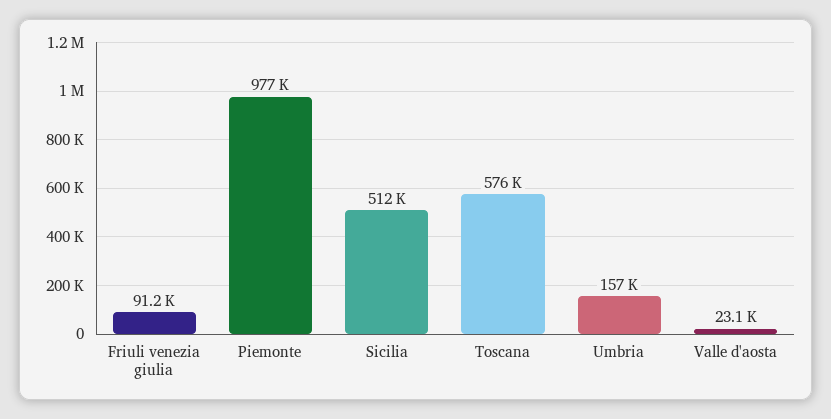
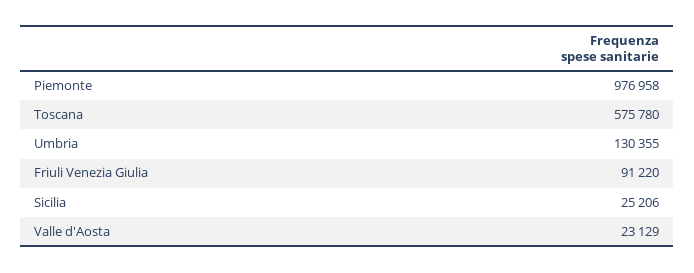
Sicilia: 512000 -> 25206
Umbria: 157000 -> 130355

